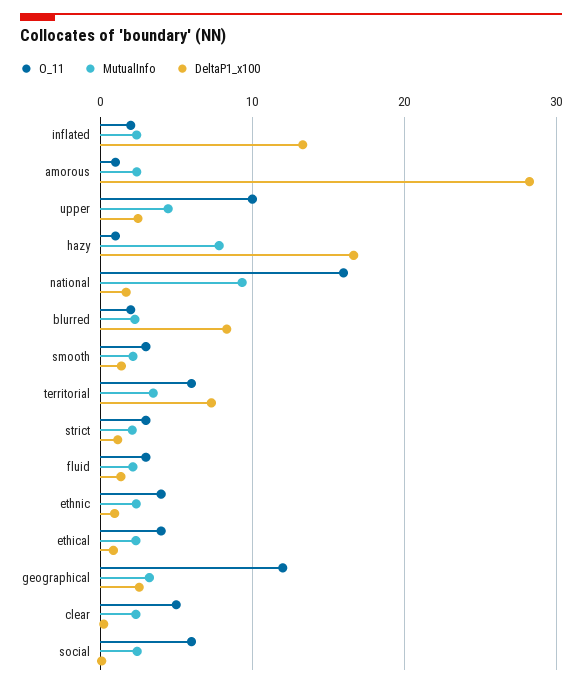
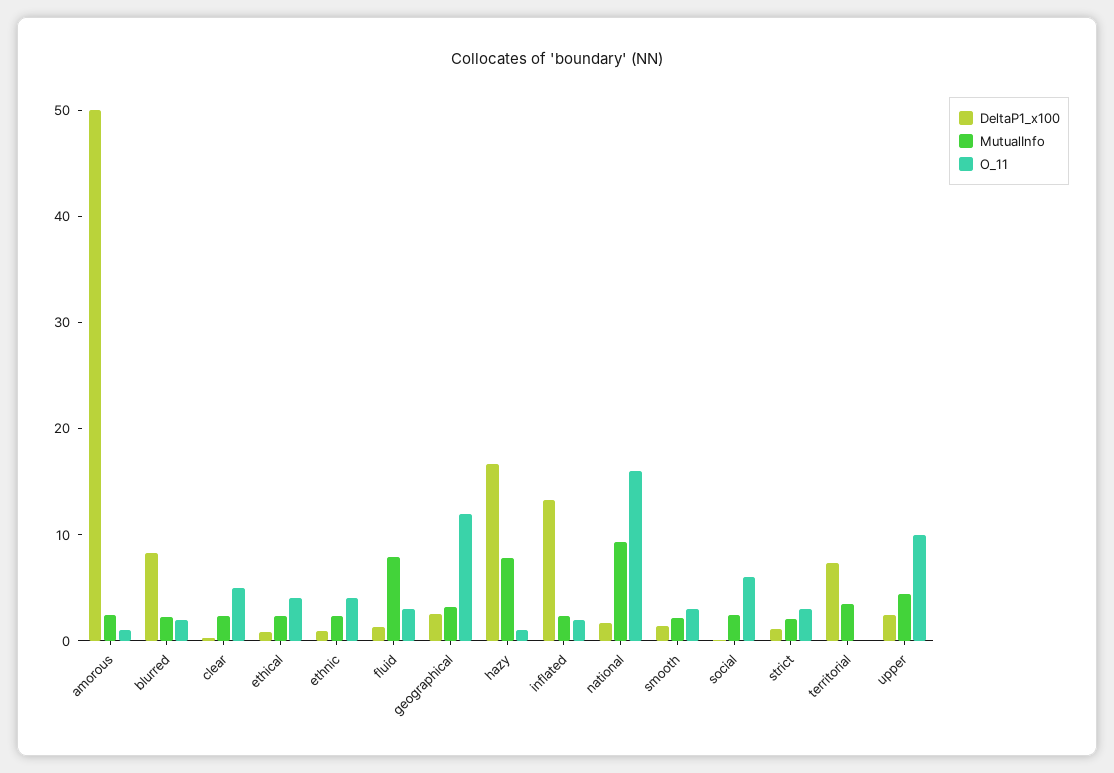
DeltaP1_x100, amorous: 28 -> 50
O_11, territorial: 6 -> 0
MutualInfo, fluid: 2 -> 8

